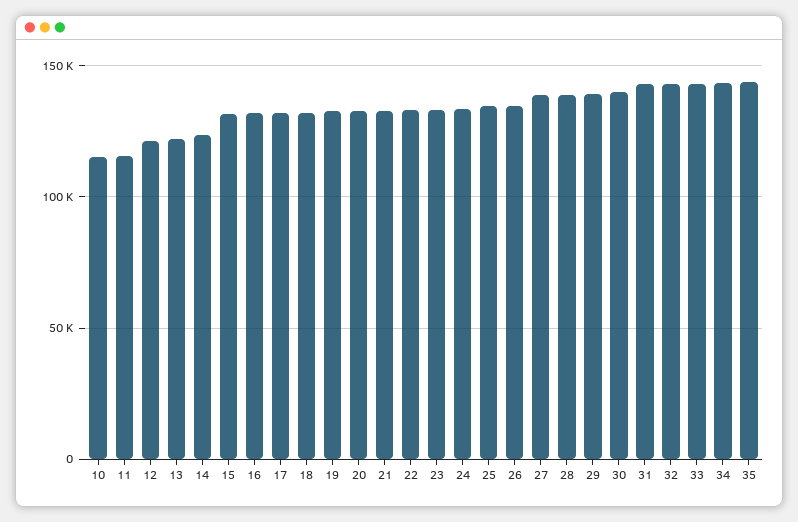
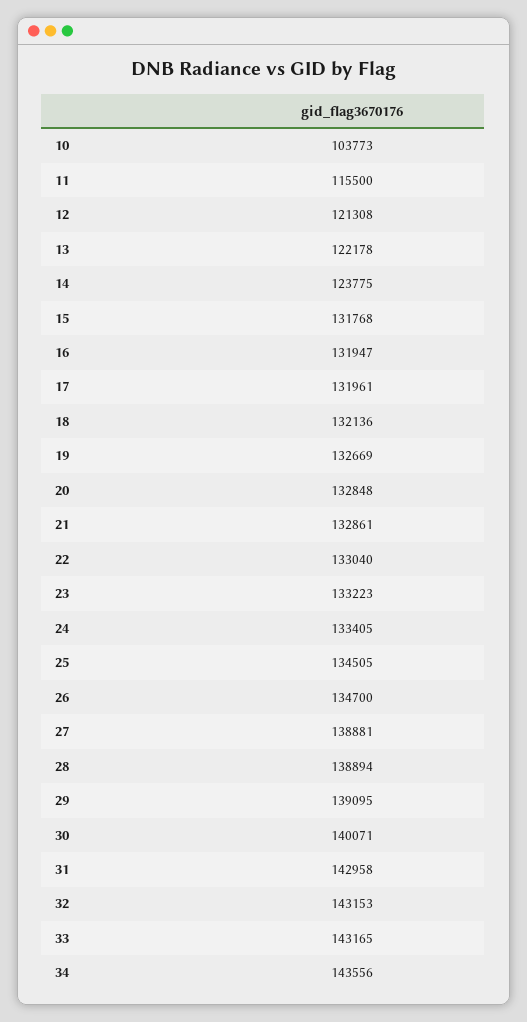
10: 115000 -> 103773
35: 145000 -> none

